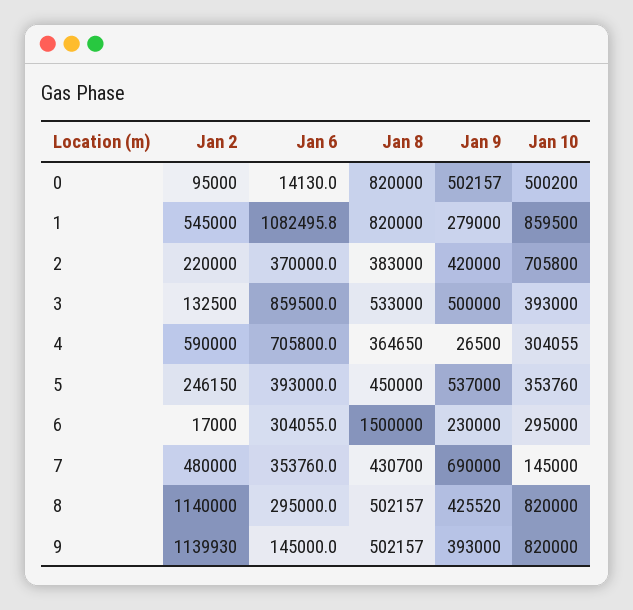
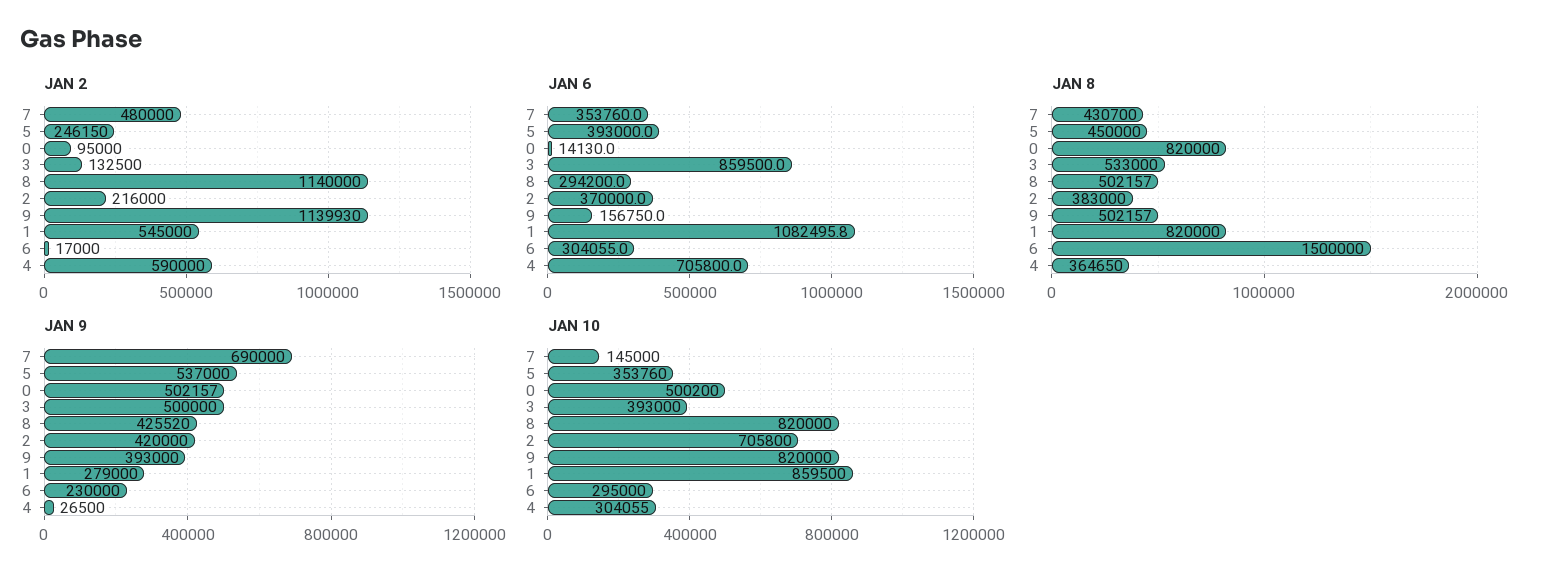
Jan 2, 2: 220000 -> 216000
Jan 6, 8: 295000 -> 294200
Jan 6, 9: 145000 -> 156750

